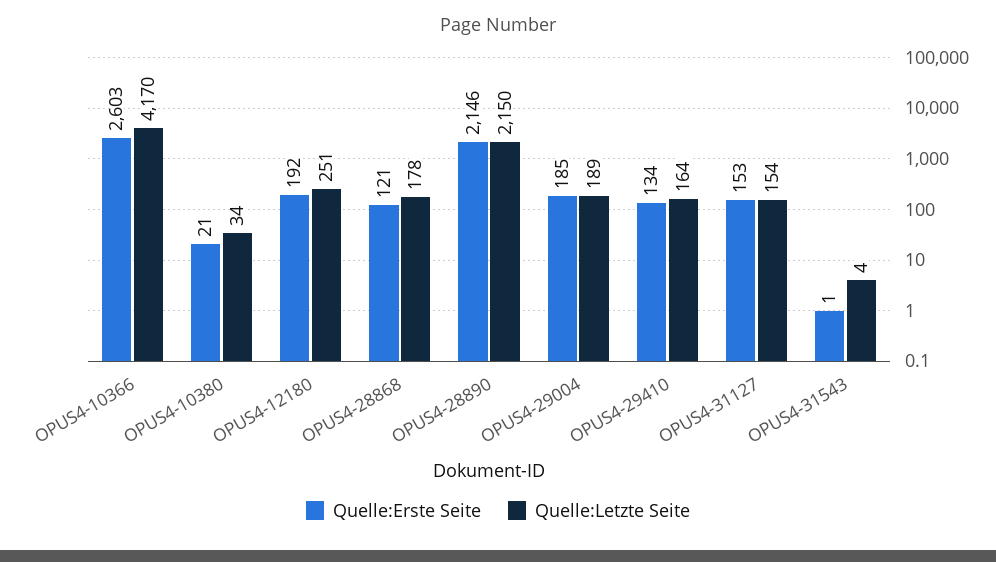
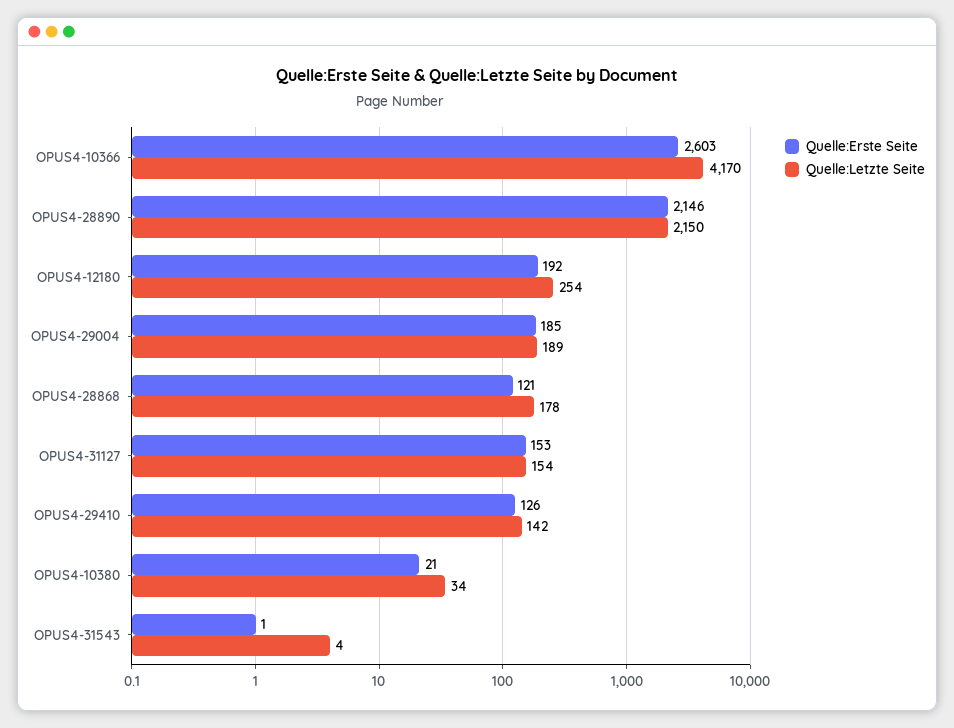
Quelle:Letzte Seite, OPUS4-12180: 251 -> 254
Quelle:Erste Seite, OPUS4-29410: 134 -> 126
Quelle:Letzte Seite, OPUS4-29410: 164 -> 142

